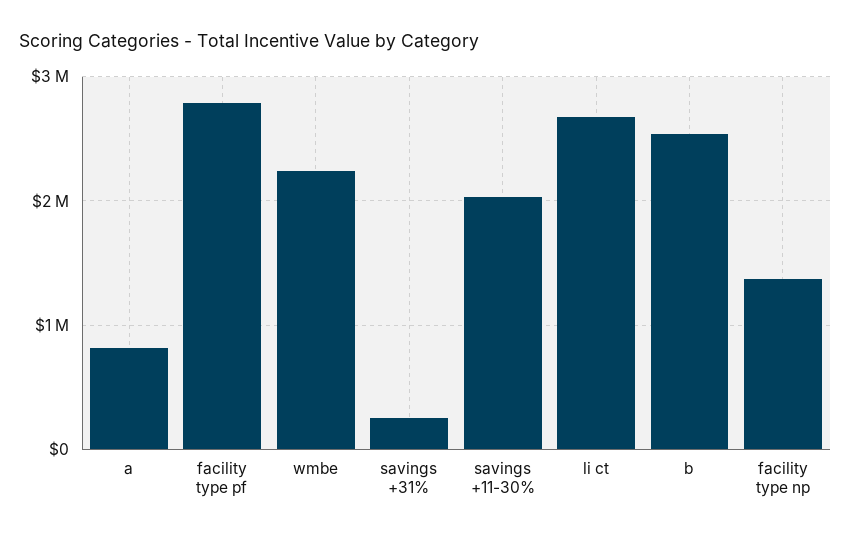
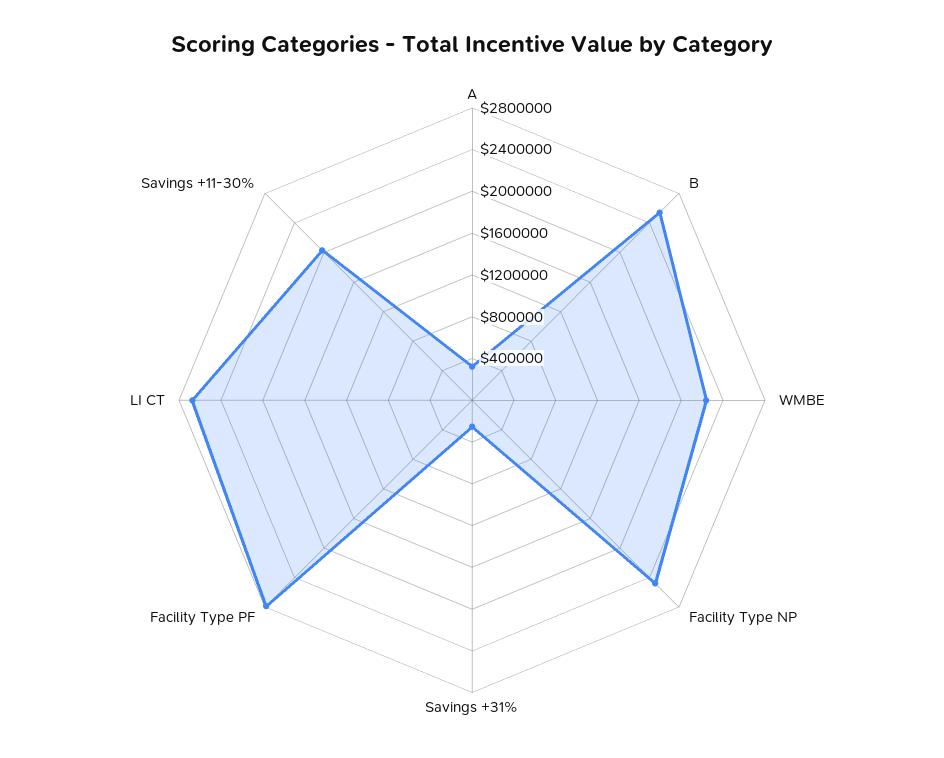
a: 800000 -> 300000
facility type np: 1400000 -> 2500000

